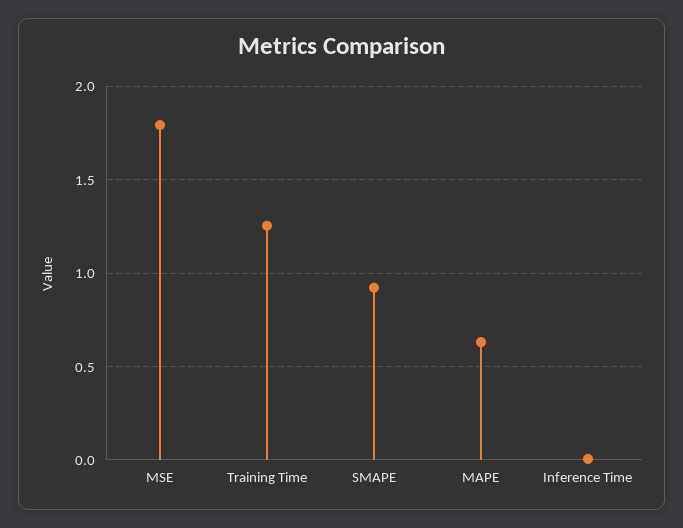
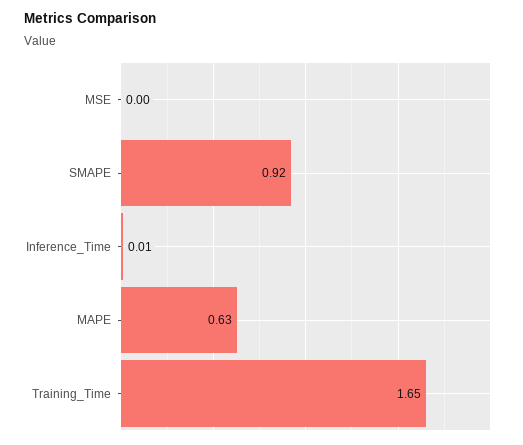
MSE: 1.8 -> 0
Training Time: 1.25 -> 1.65

